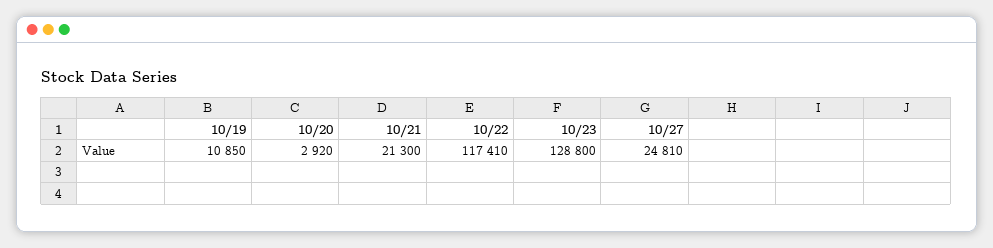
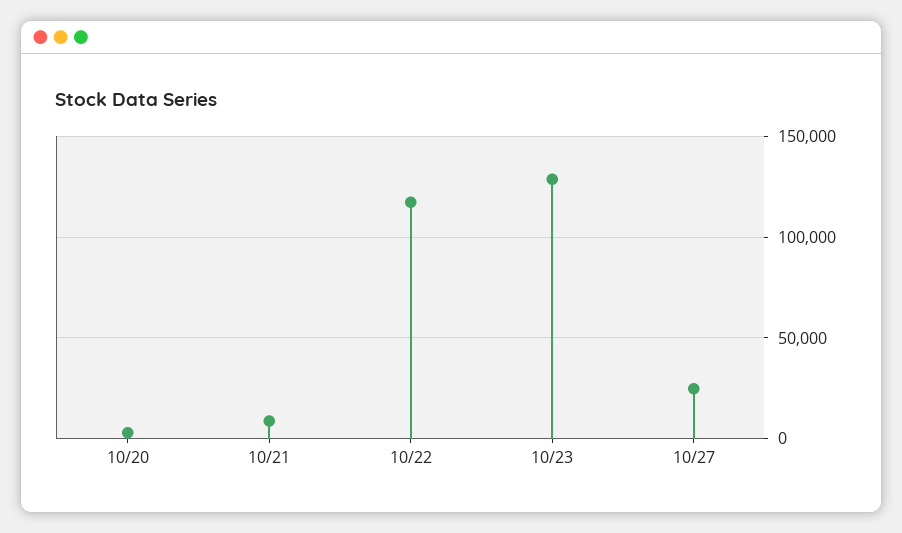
10/19: 10850 -> none
10/21: 21300 -> 10000

